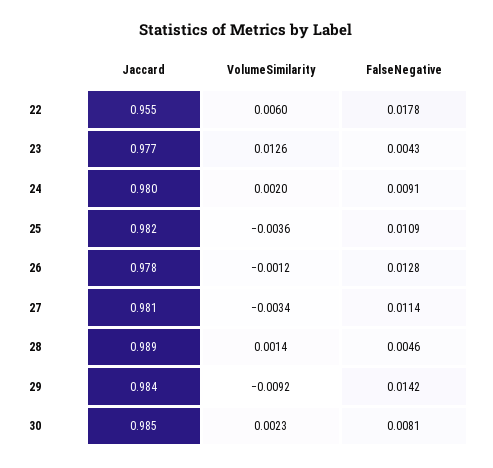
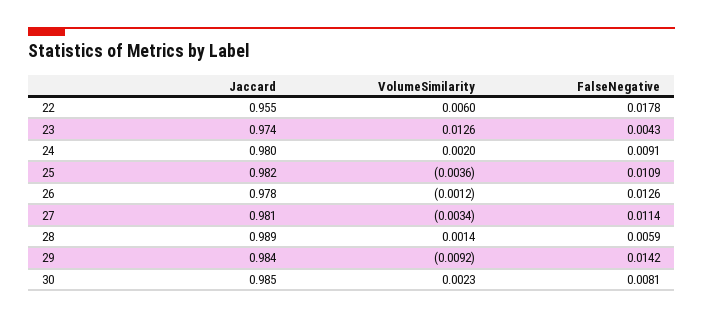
Jaccard, 23: 0.977 -> 0.974
FalseNegative, 26: 0.0128 -> 0.0126
FalseNegative, 28: 0.0046 -> 0.0059

